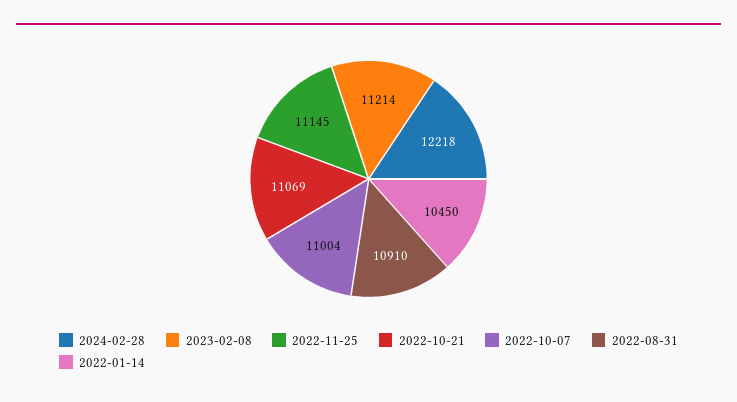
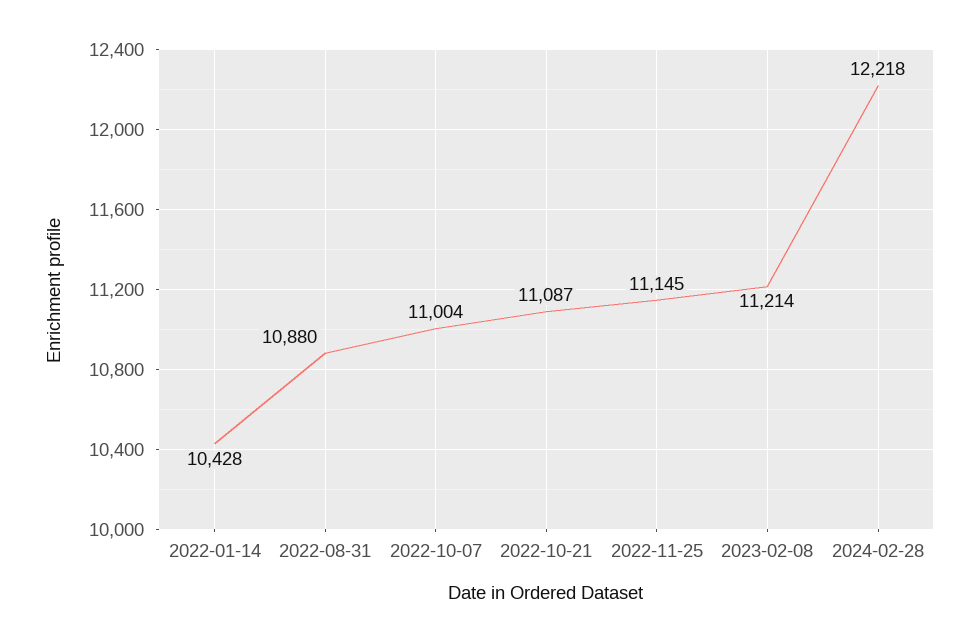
2022-10-21: 11069 -> 11087
2022-08-31: 10910 -> 10880
2022-01-14: 10450 -> 10428

